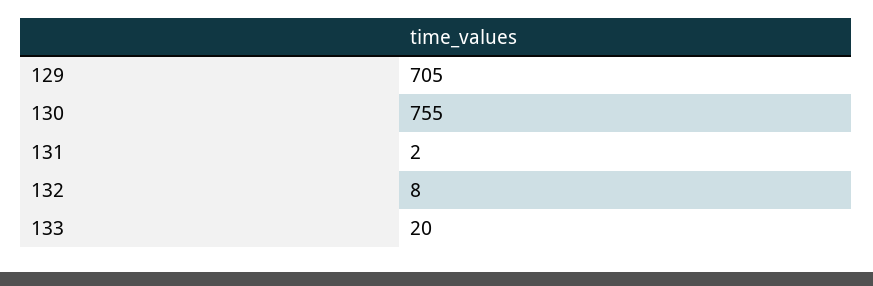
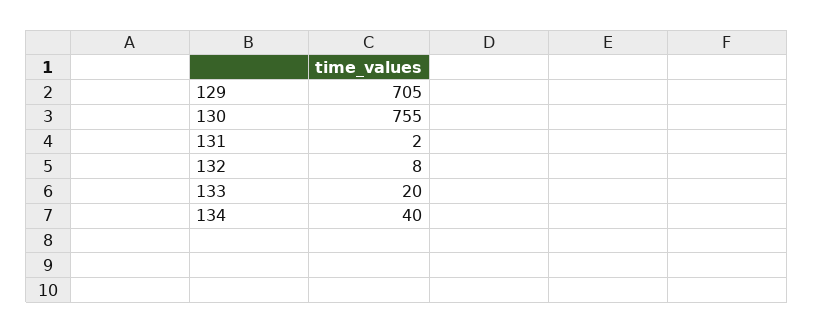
134: none -> 40

